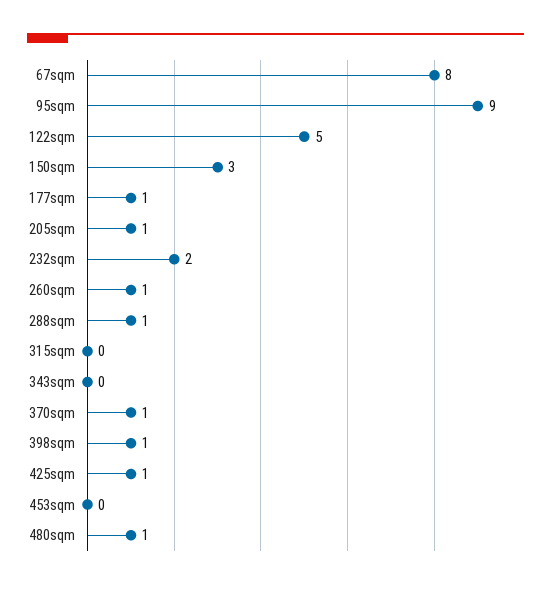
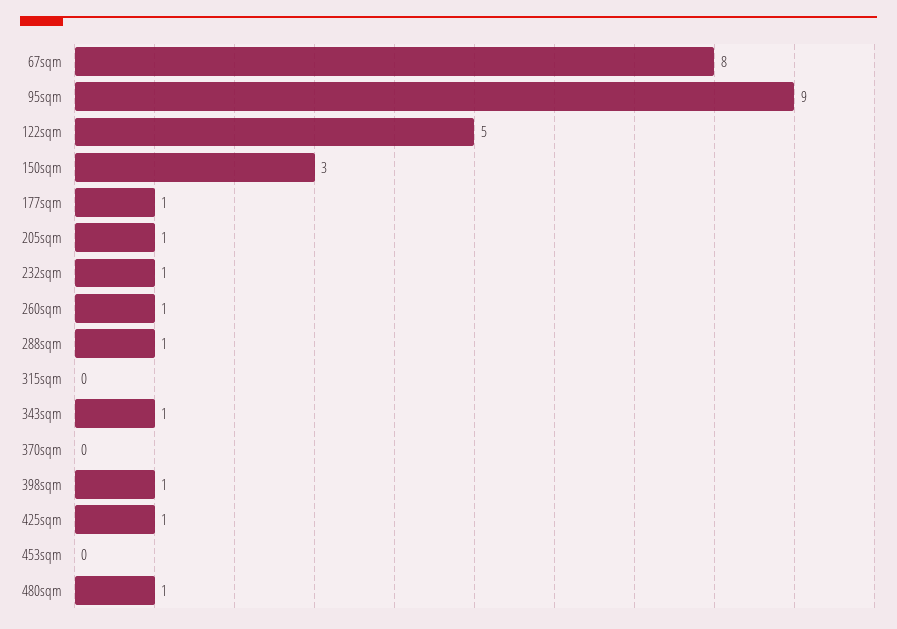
232sqm: 2 -> 1
343sqm: 0 -> 1
370sqm: 1 -> 0

